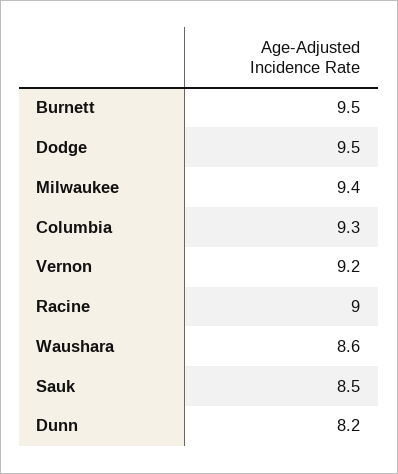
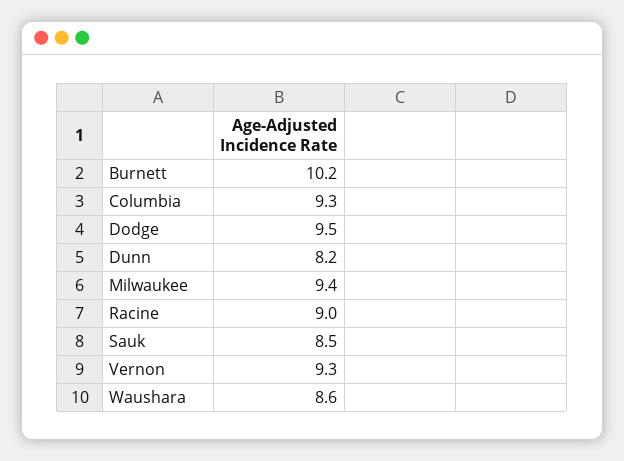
Burnett: 9.5 -> 10.2
Vernon: 9.2 -> 9.3

